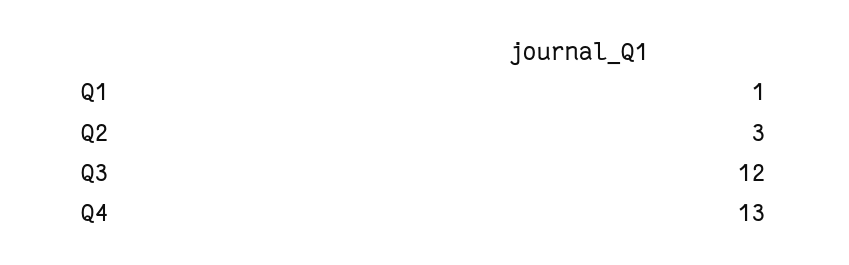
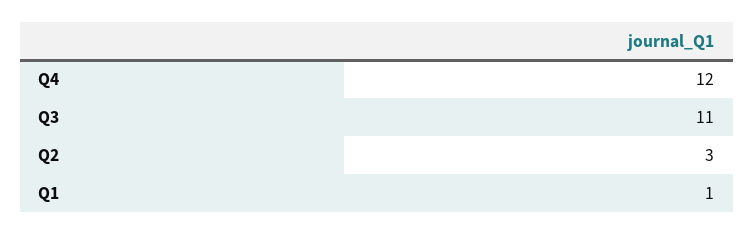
Q3: 12 -> 11
Q4: 13 -> 12

